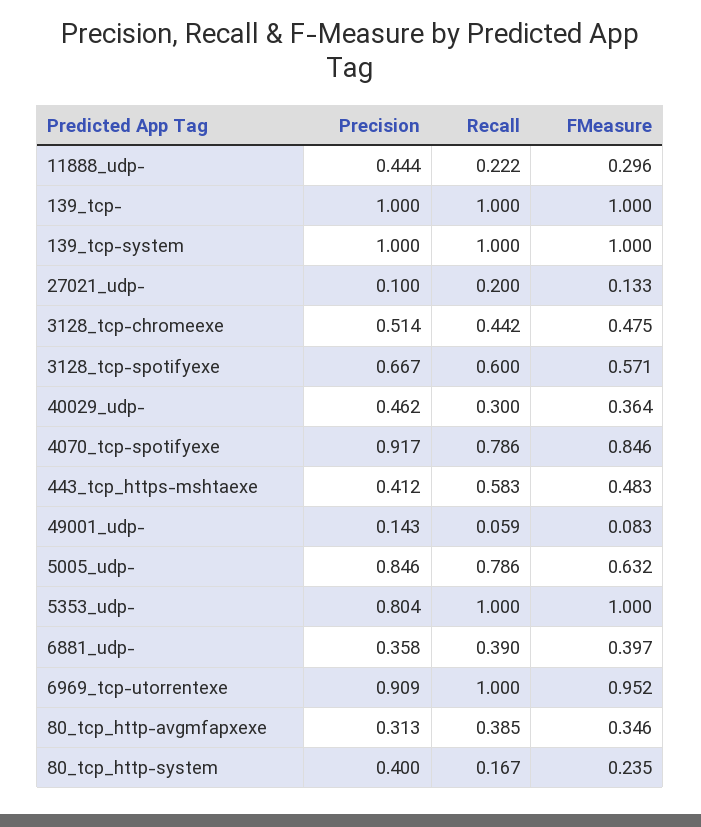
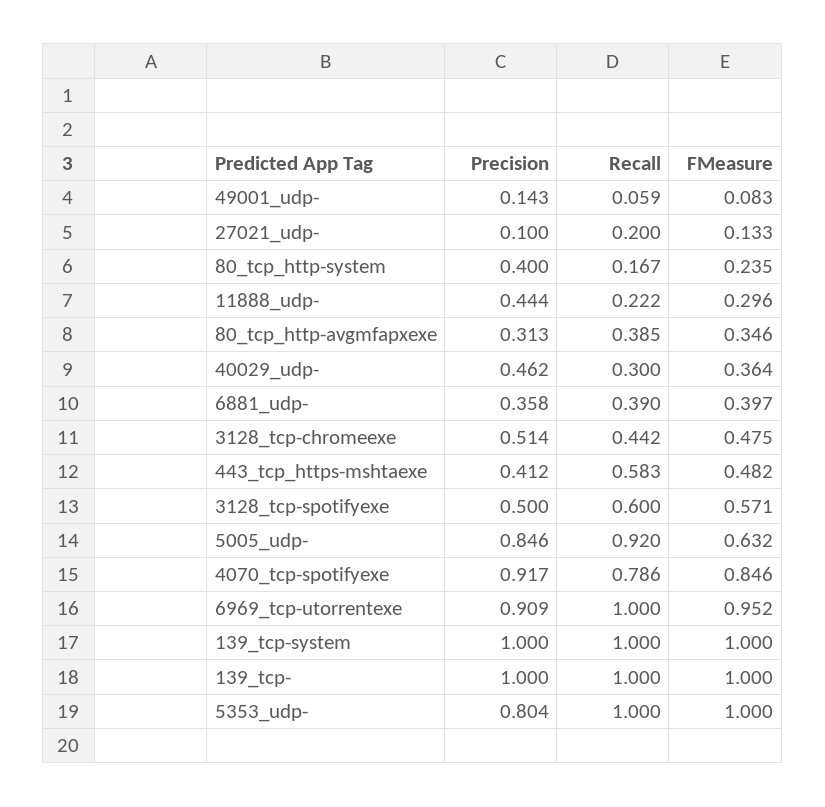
Precision, 3128_tcp-spotifyexe: 0.667 -> 0.5
FMeasure, 443_tcp_https-mshtaexe: 0.483 -> 0.482
Recall, 5005_udp-: 0.786 -> 0.92

